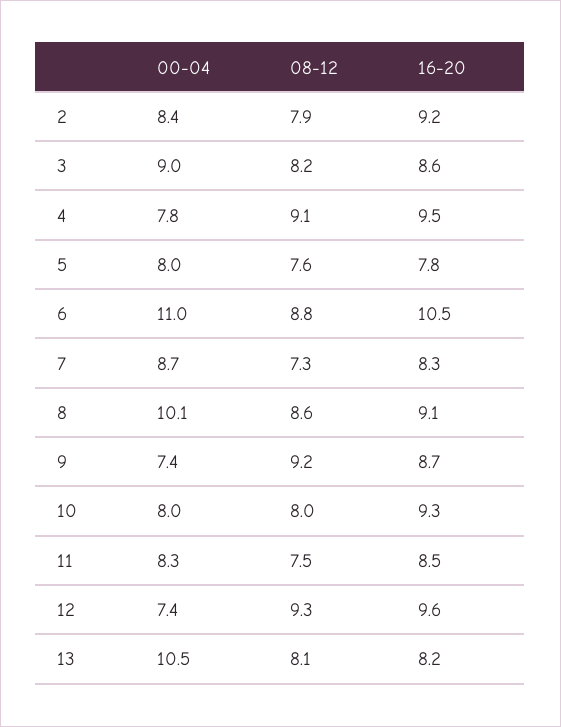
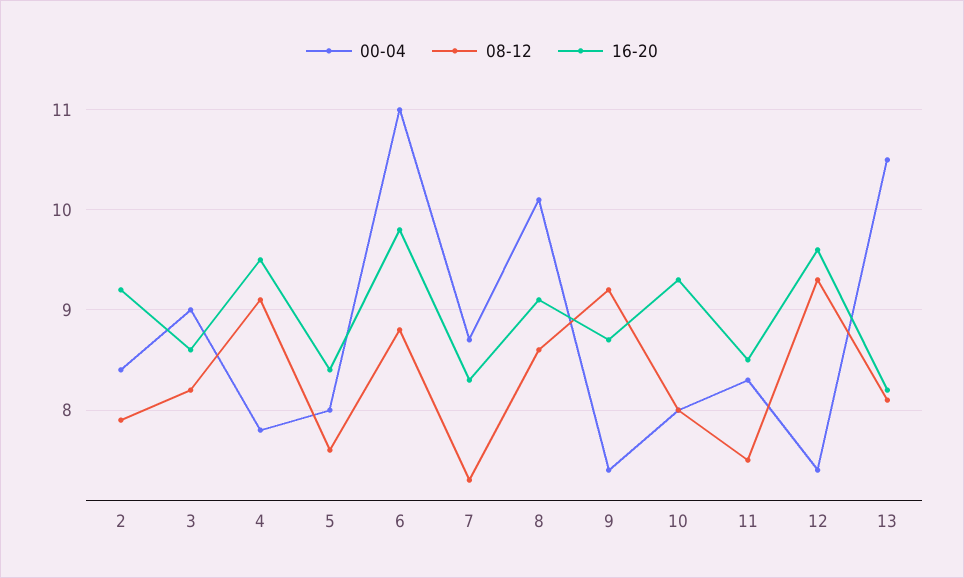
16-20, 5: 7.8 -> 8.4
16-20, 6: 10.5 -> 9.8

